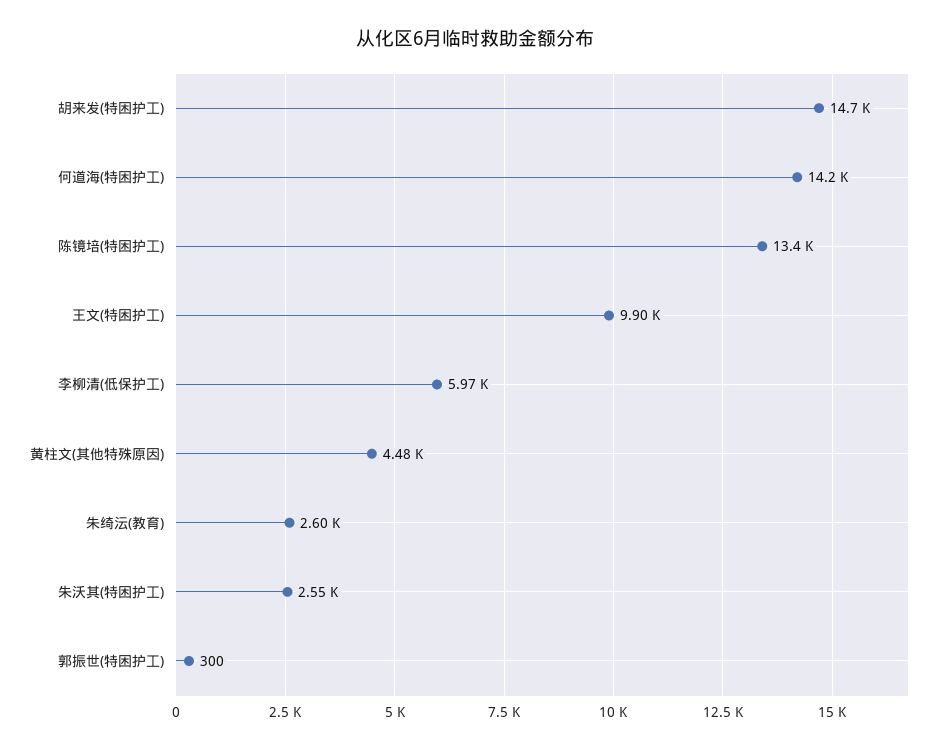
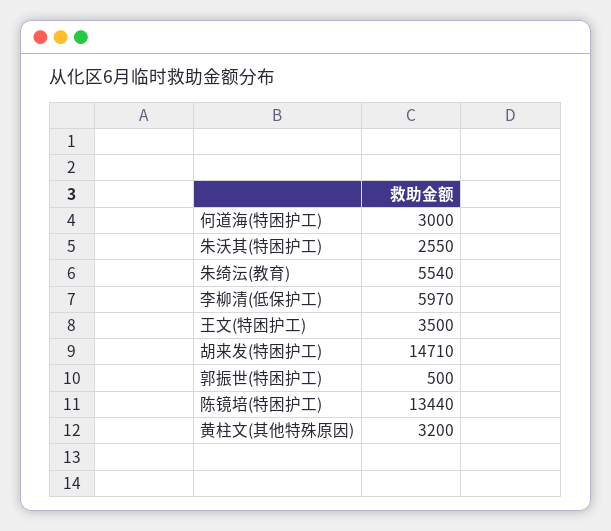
何道海(特困护工): 14200 -> 3000
王文(特困护工): 9900 -> 3500
黄柱文(其他特殊原因): 4480 -> 3200
朱绮沄(教育): 2600 -> 5540
郭振世(特困护工): 300 -> 500

